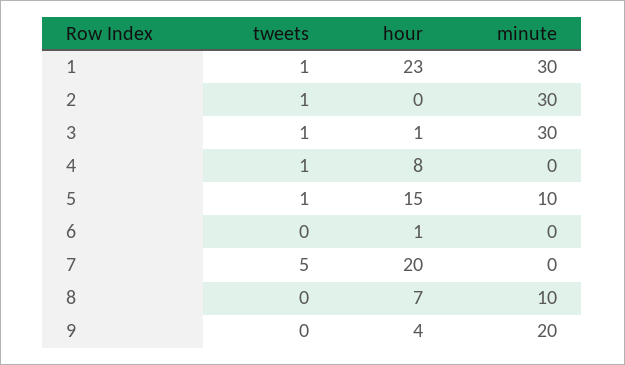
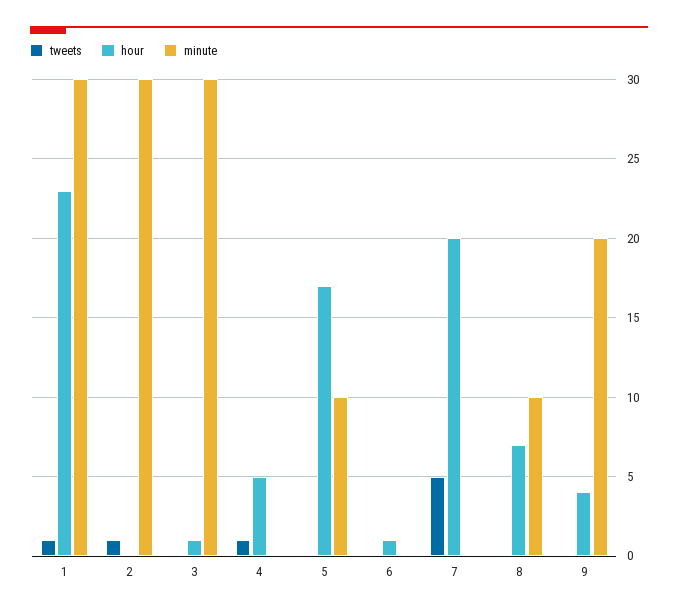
tweets, 3: 1 -> 0
hour, 4: 8 -> 5
tweets, 5: 1 -> 0
hour, 5: 15 -> 17

